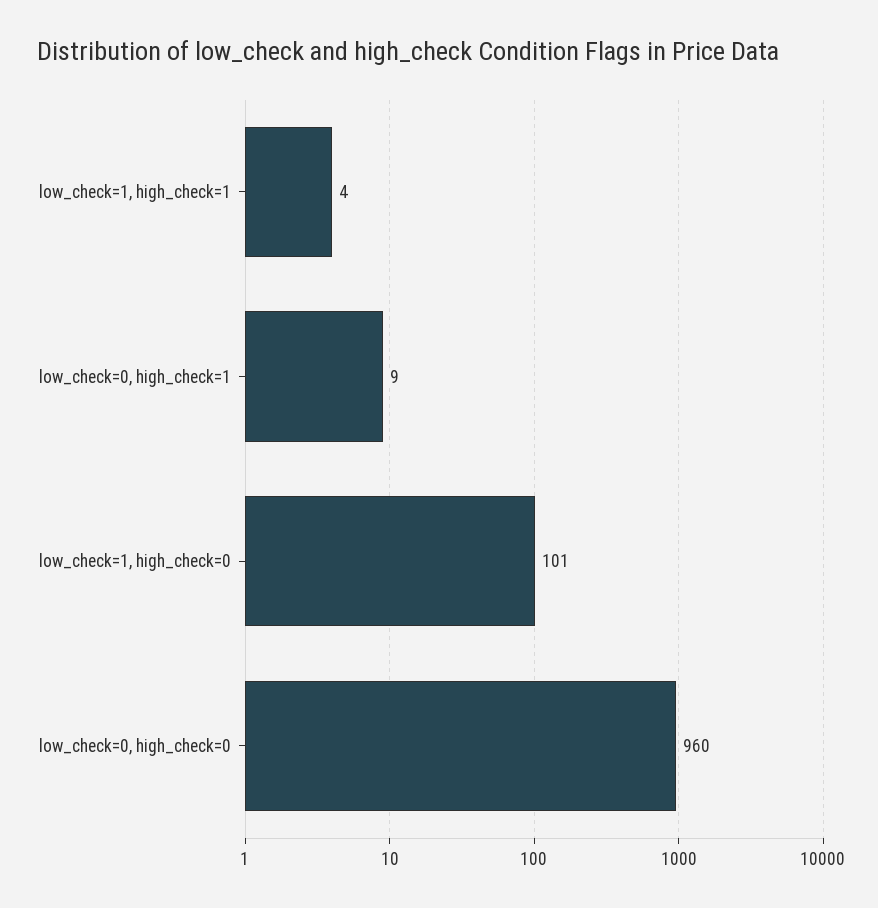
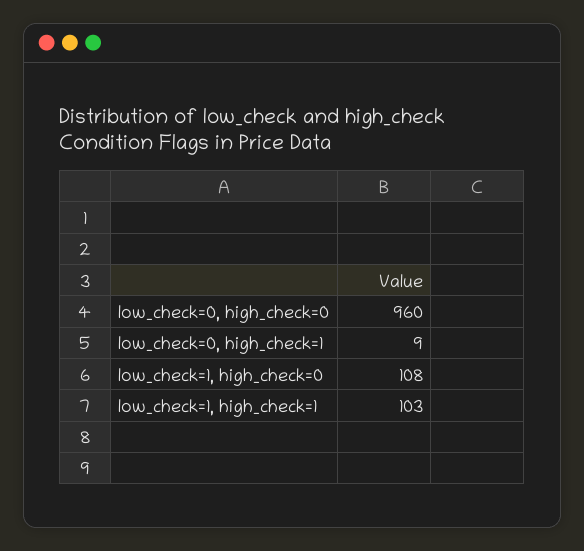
low_check=1, high_check=1: 4 -> 103
low_check=1, high_check=0: 101 -> 108

